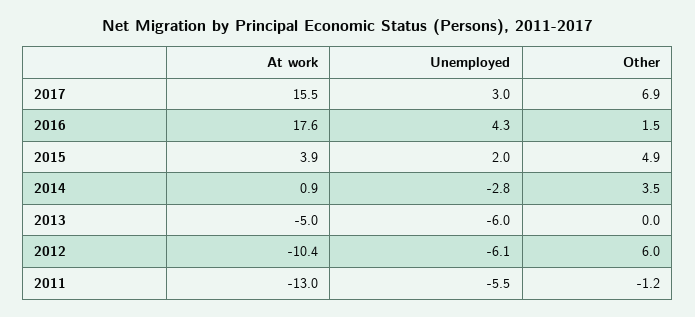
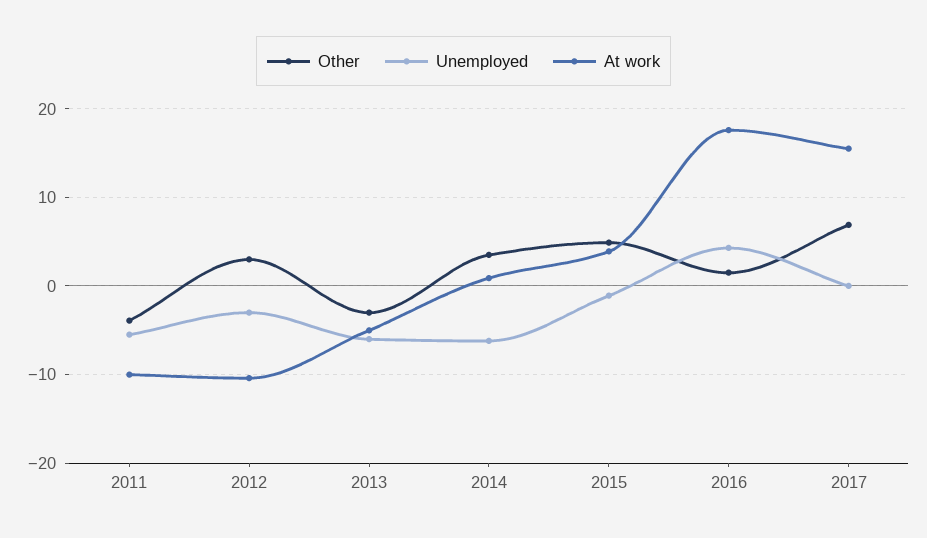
Unemployed, 2017: 3 -> 0
Unemployed, 2015: 2 -> -1
Unemployed, 2014: -2.8 -> -6
Other, 2013: 0 -> -3
Unemployed, 2012: -6.1 -> -3
Other, 2012: 6 -> 3
At work, 2011: -13 -> -10
Other, 2011: -1.2 -> -4

